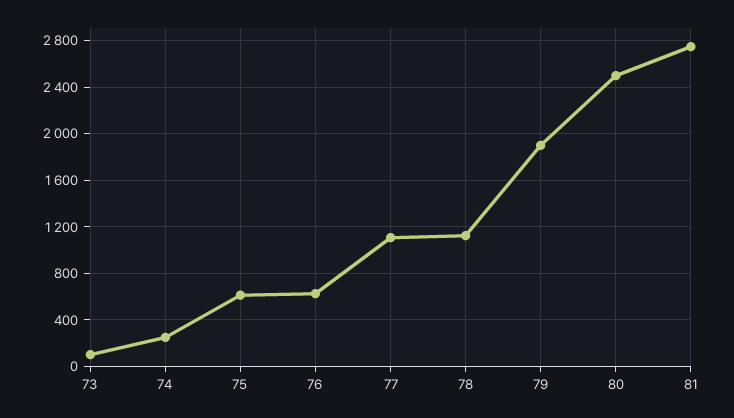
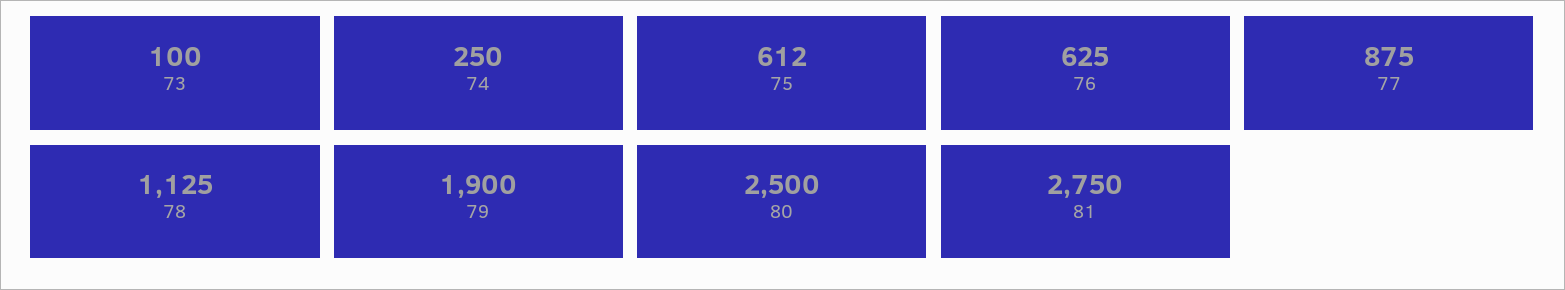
77: 1100 -> 875

